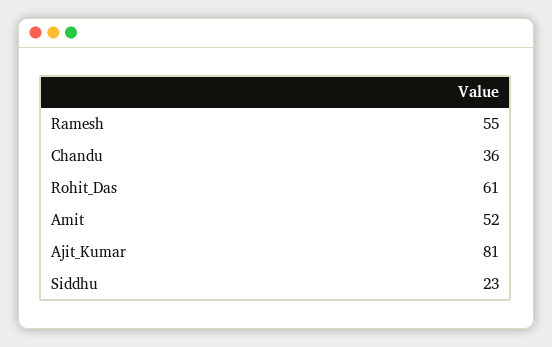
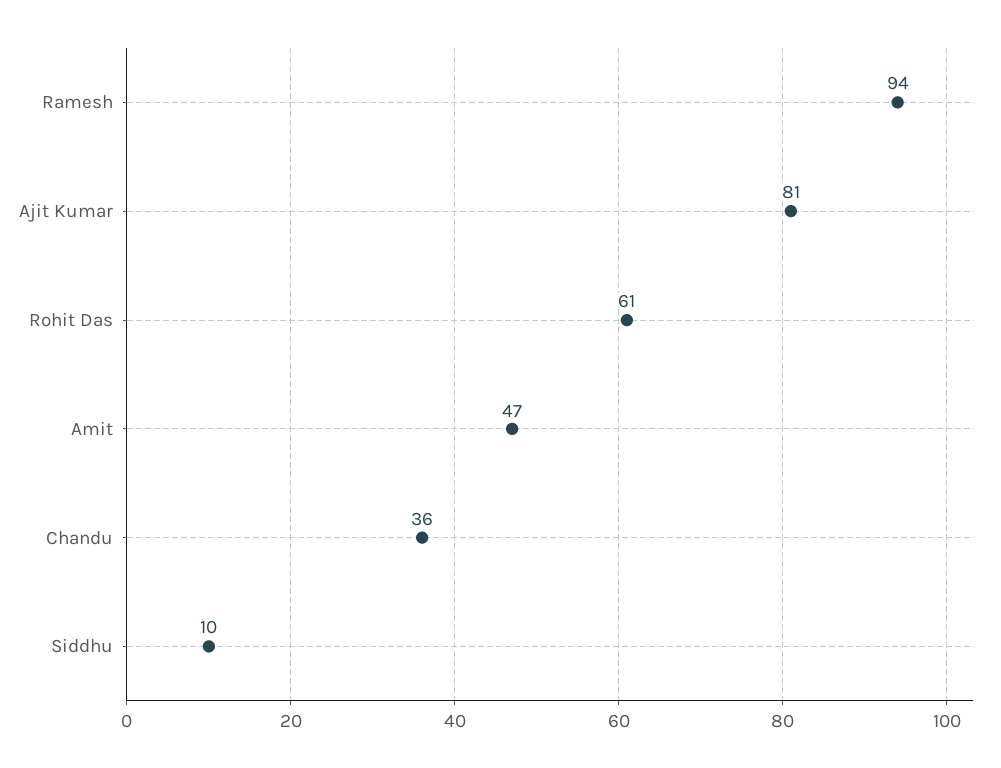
Ramesh: 55 -> 94
Amit: 52 -> 47
Siddhu: 23 -> 10

